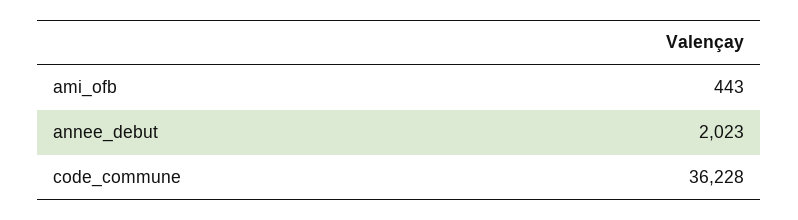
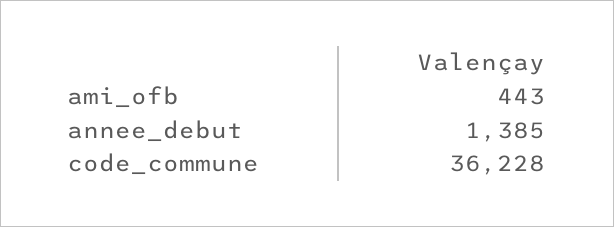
annee_debut: 2023 -> 1385

